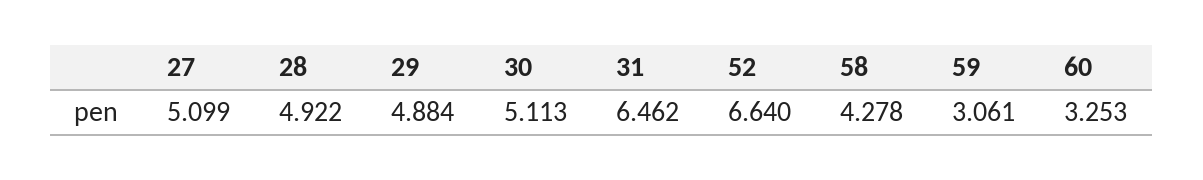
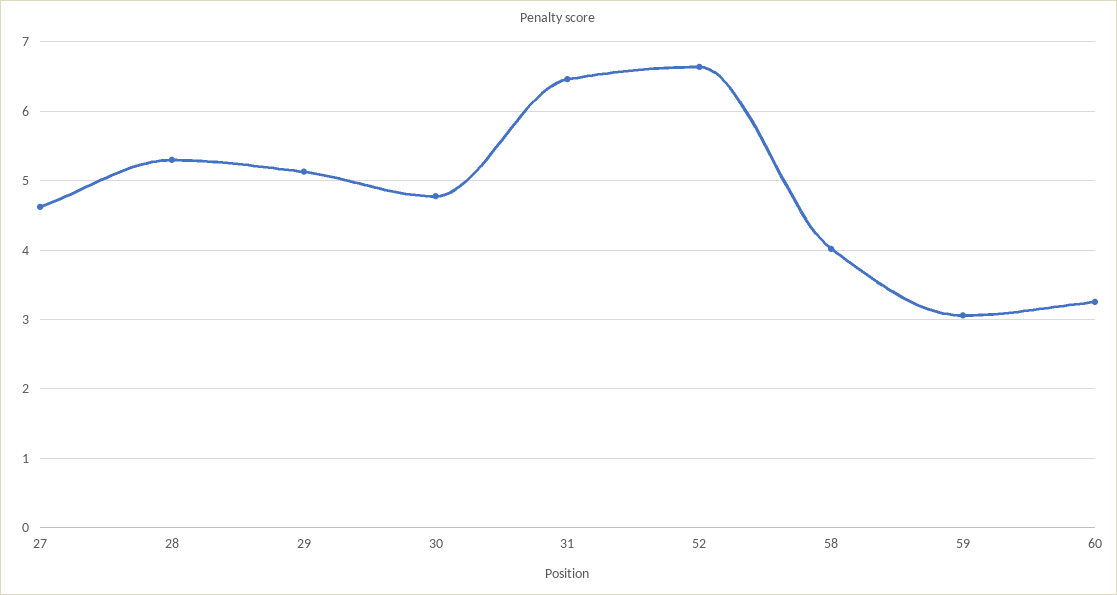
27: 5.099 -> 4.6
28: 4.922 -> 5.3
29: 4.884 -> 5.1
30: 5.113 -> 4.8
58: 4.278 -> 4

